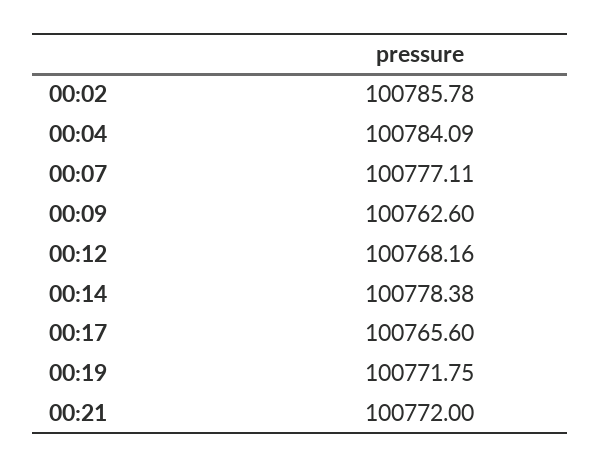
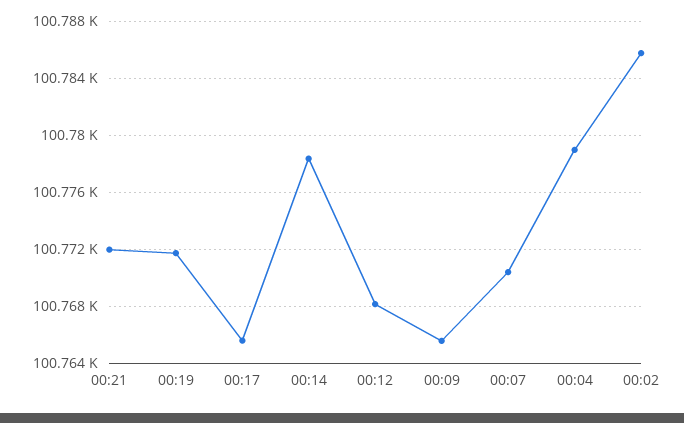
00:04: 100784.09 -> 100779
00:07: 100777.11 -> 100770.5
00:09: 100762.6 -> 100765.5

